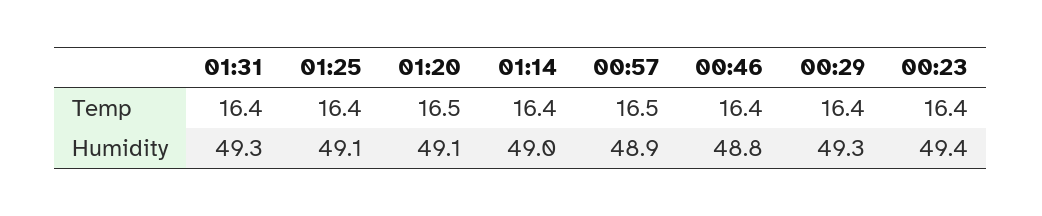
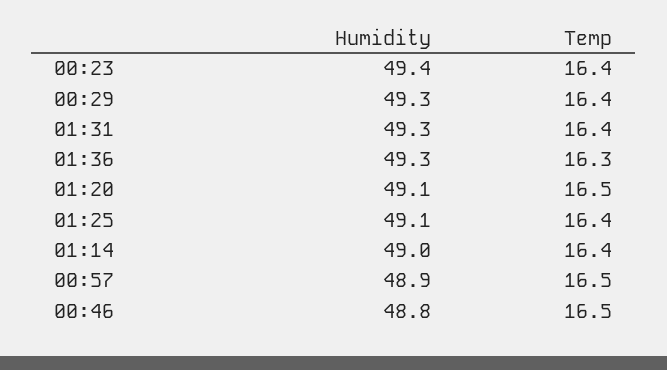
00:46, Temp: 16.4 -> 16.5
01:36, Humidity: none -> 49.3
01:36, Temp: none -> 16.3

